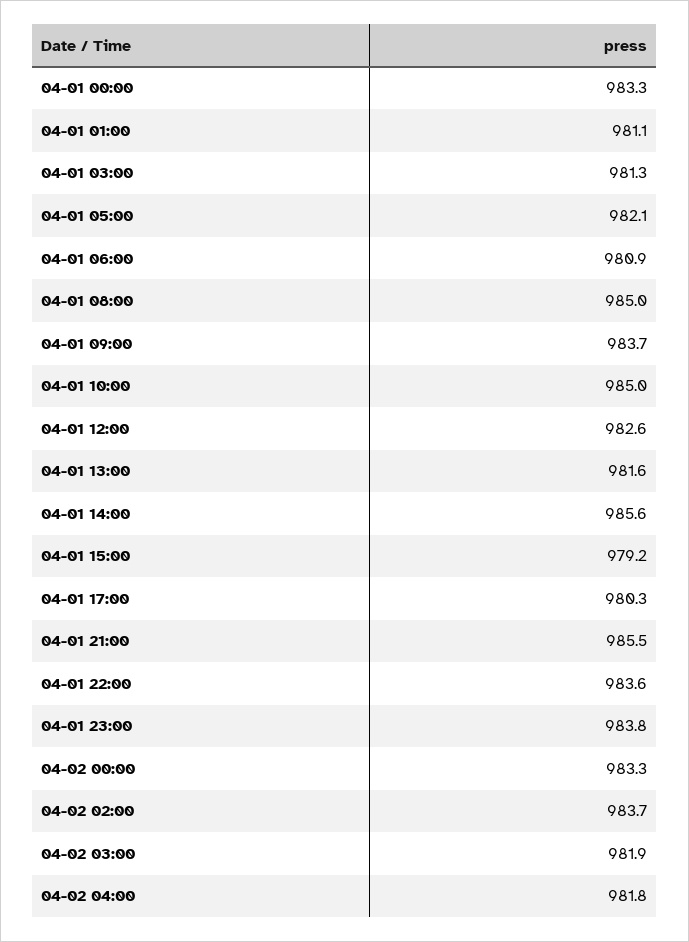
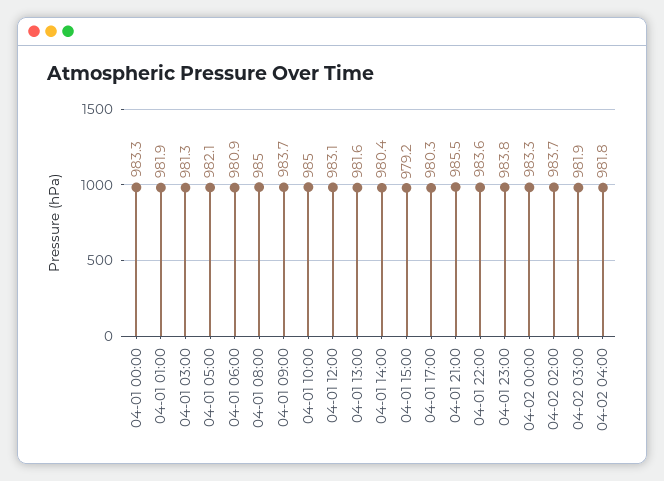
04-01 01:00: 981.1 -> 981.9
04-01 12:00: 982.6 -> 983.1
04-01 14:00: 985.6 -> 980.4

